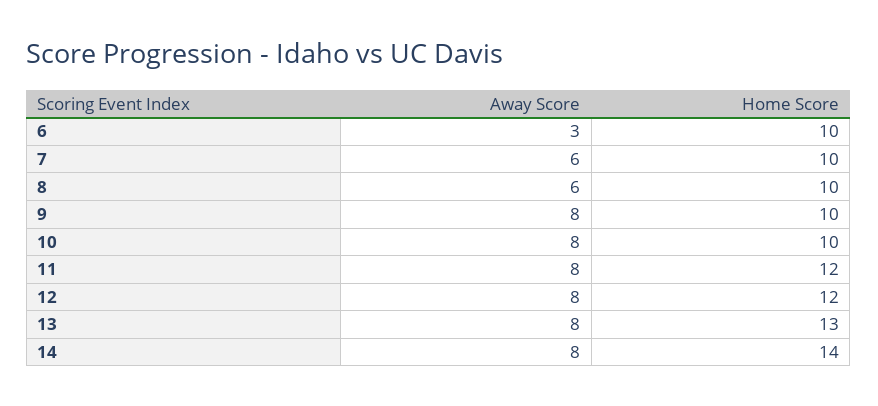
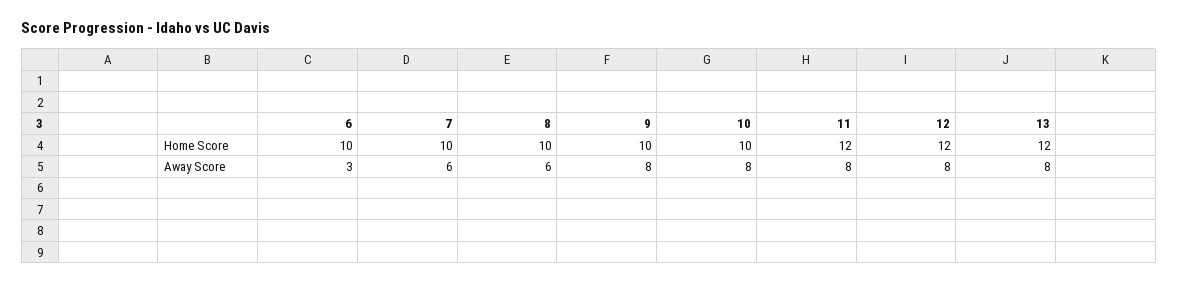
Home Score, 13: 13 -> 12
Away Score, 14: 8 -> none
Home Score, 14: 14 -> none

